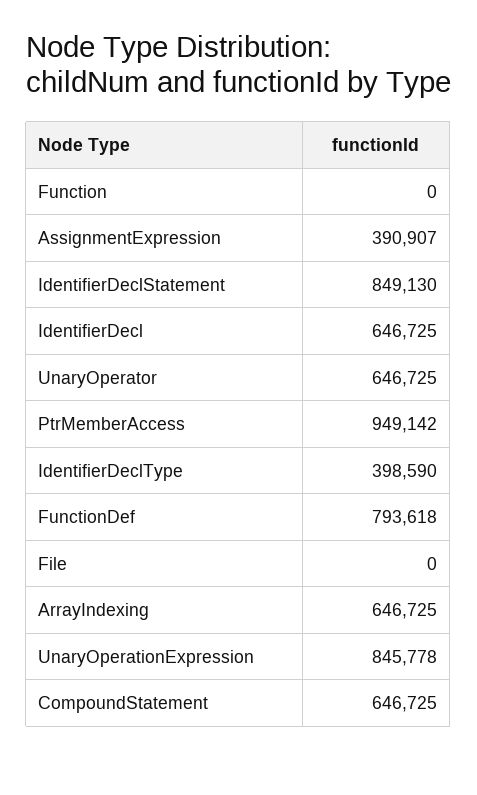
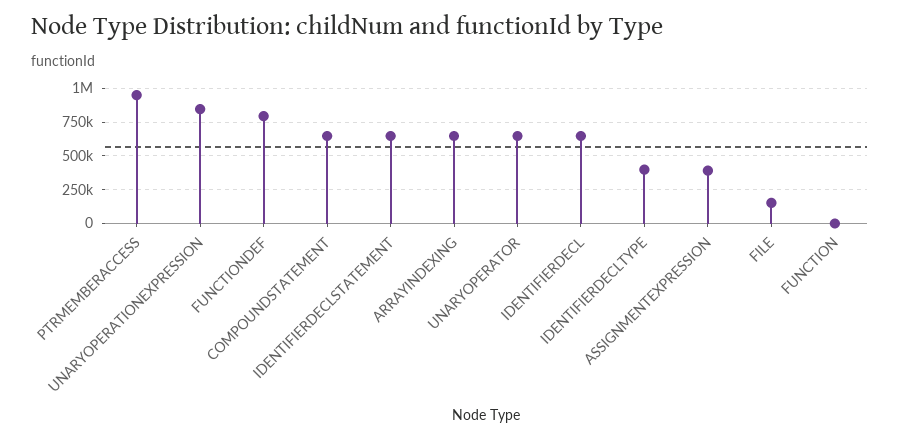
IdentifierDeclStatement: 849130 -> 650000
File: 0 -> 150000

